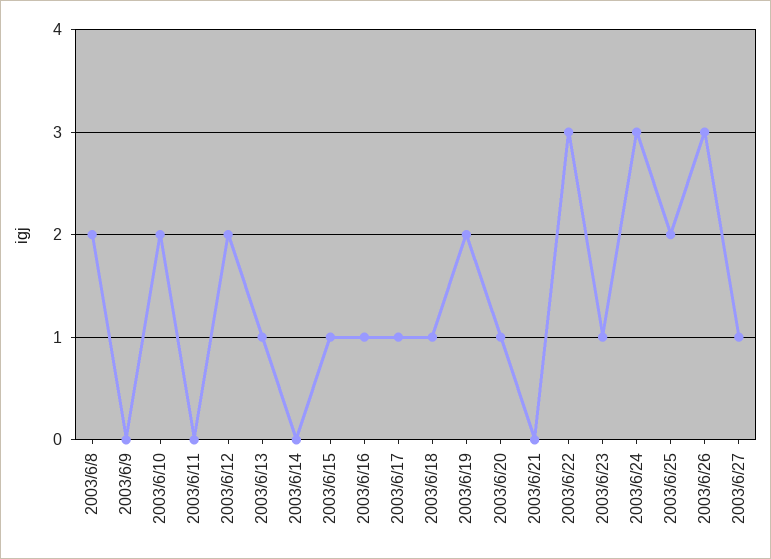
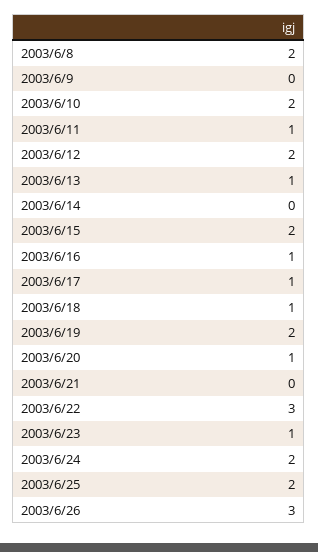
2003/6/11: 0 -> 1
2003/6/15: 1 -> 2
2003/6/24: 3 -> 2
2003/6/27: 1 -> none

